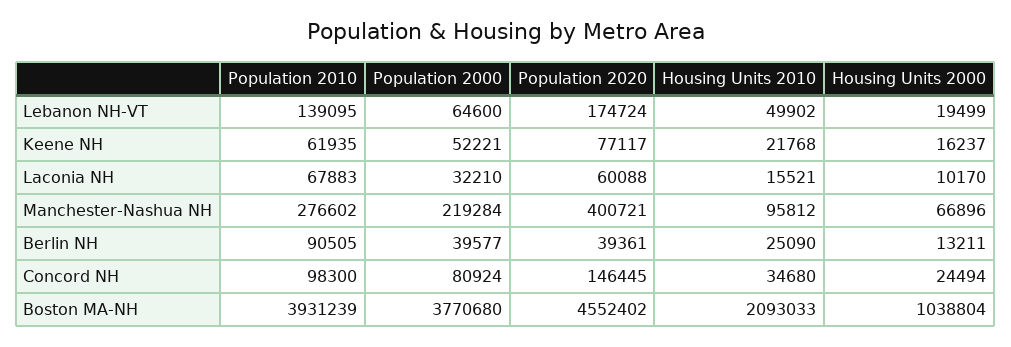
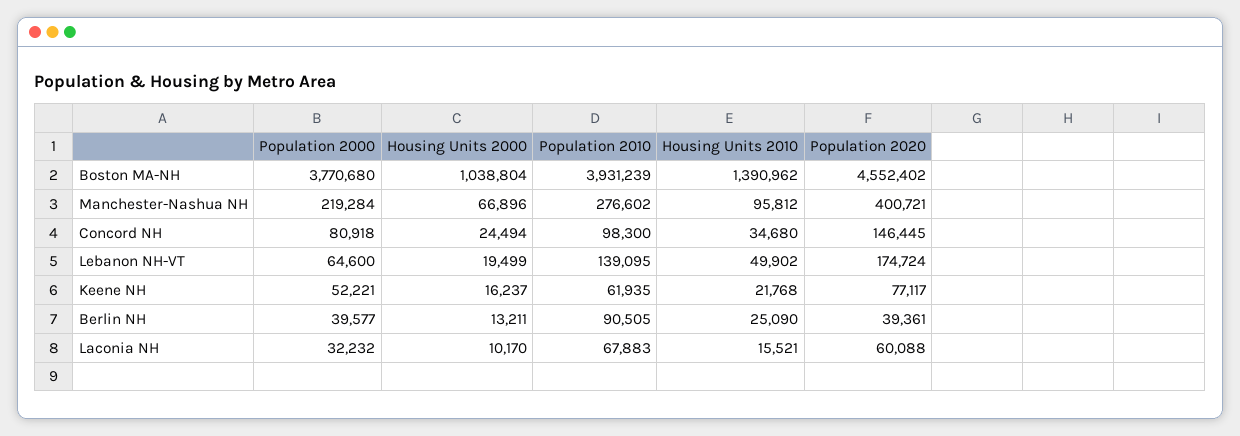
Population 2000, Laconia NH: 32210 -> 32232
Population 2000, Concord NH: 80924 -> 80918
Housing Units 2010, Boston MA-NH: 2093033 -> 1390962

